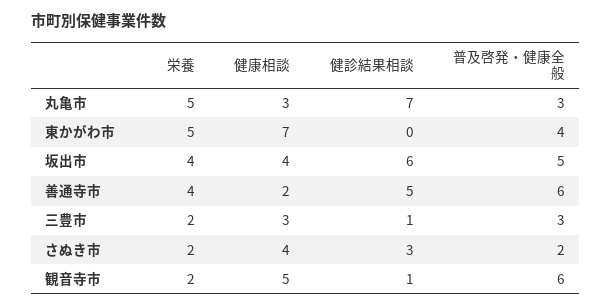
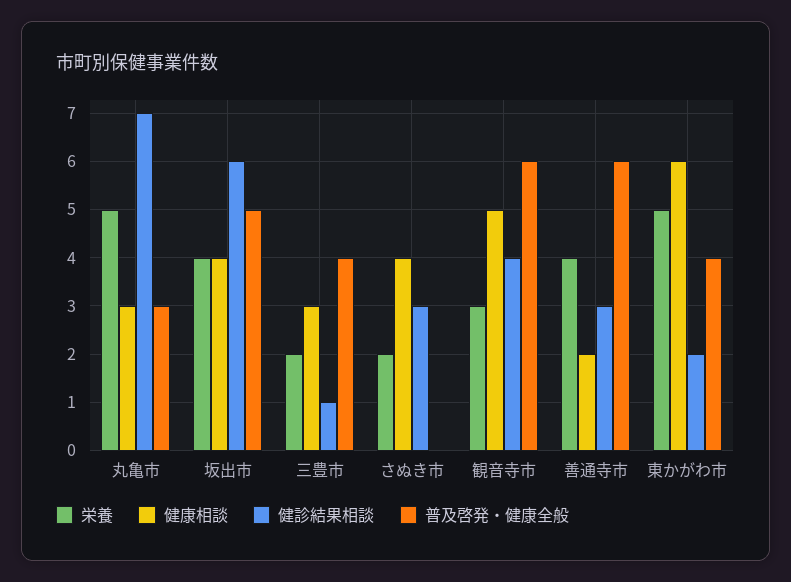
健康相談, 東かがわ市: 7 -> 6
健診結果相談, 東かがわ市: 0 -> 2
健診結果相談, 善通寺市: 5 -> 3
普及啓発・健康全般, 三豊市: 3 -> 4
普及啓発・健康全般, さぬき市: 2 -> 0
栄養, 観音寺市: 2 -> 3
健診結果相談, 観音寺市: 1 -> 4

